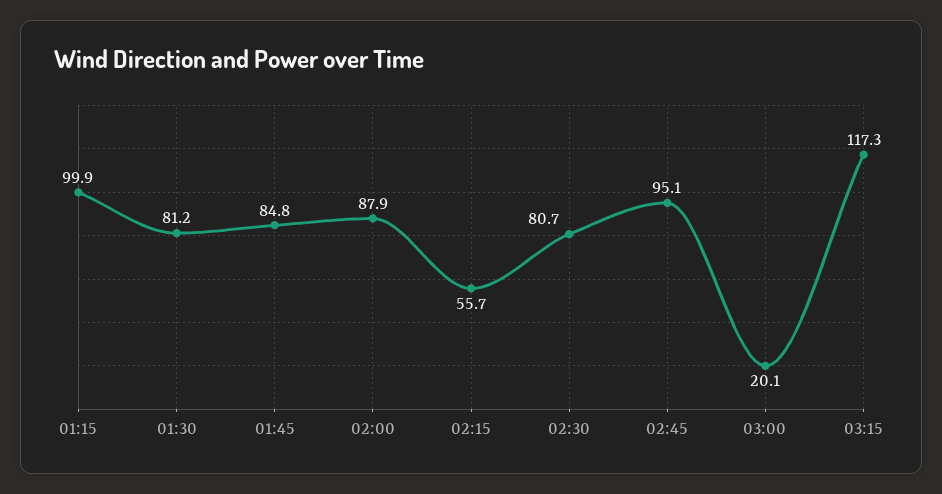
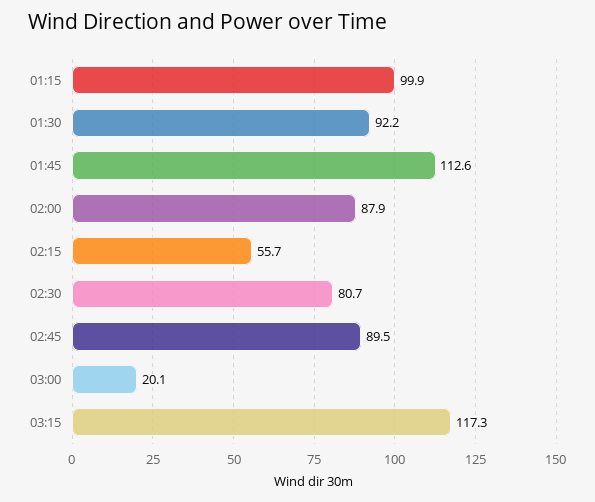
01:30: 81.2 -> 92.2
01:45: 84.8 -> 112.6
02:45: 95.1 -> 89.5

